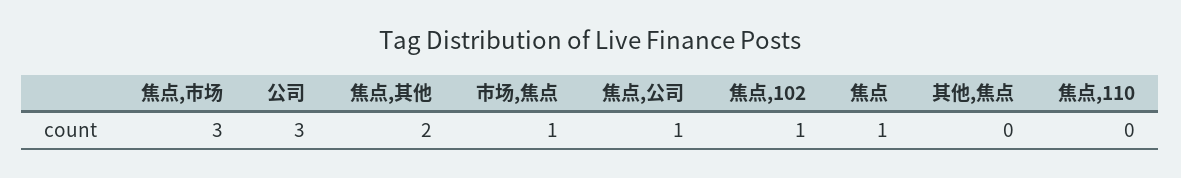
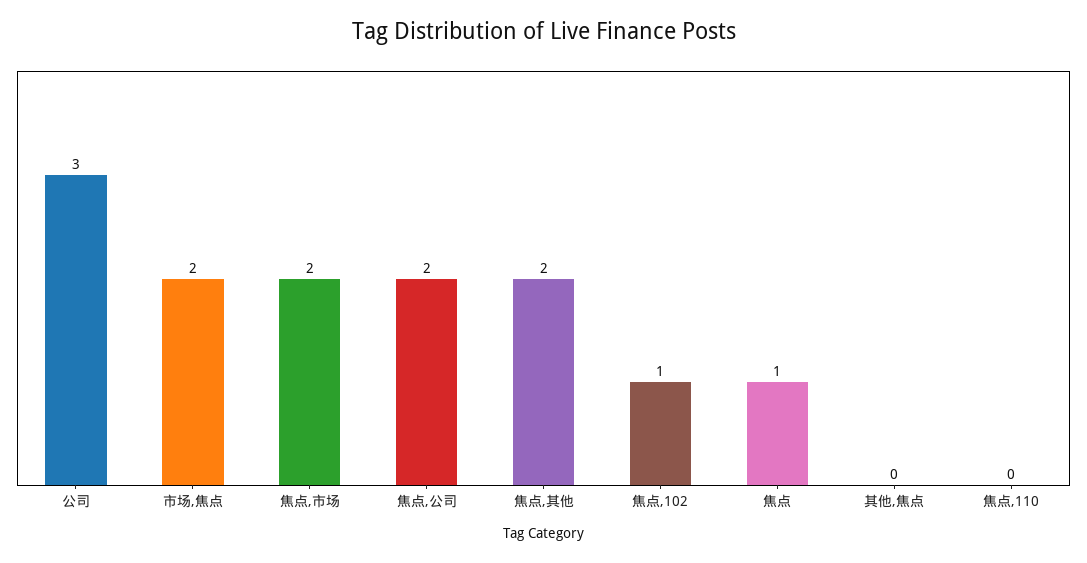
焦点,市场: 3 -> 2
市场,焦点: 1 -> 2
焦点,公司: 1 -> 2

